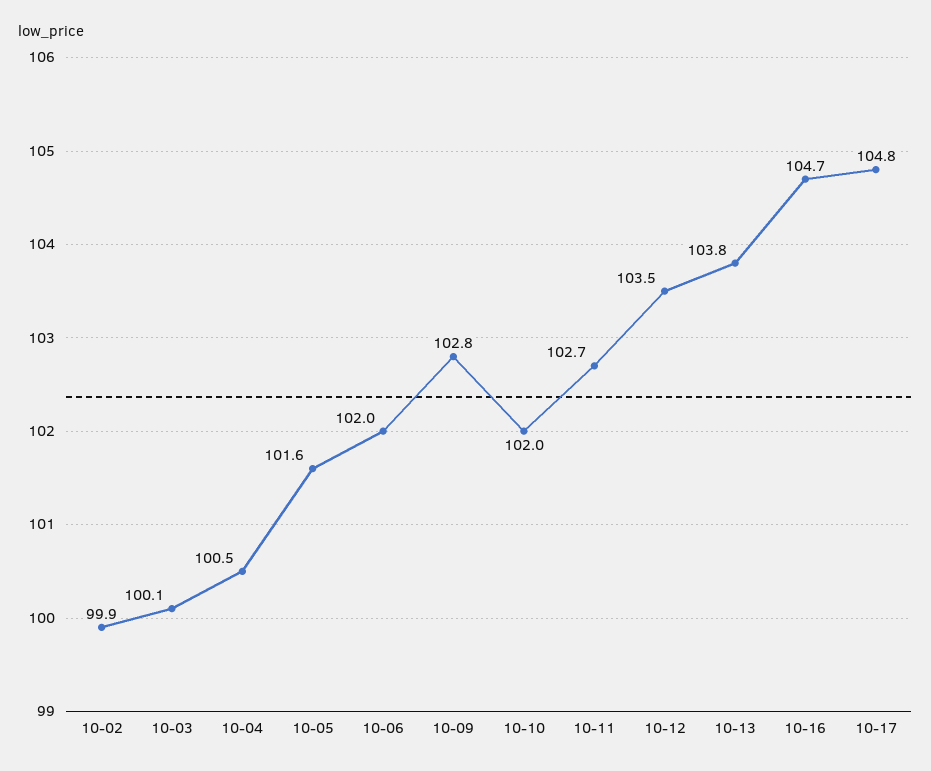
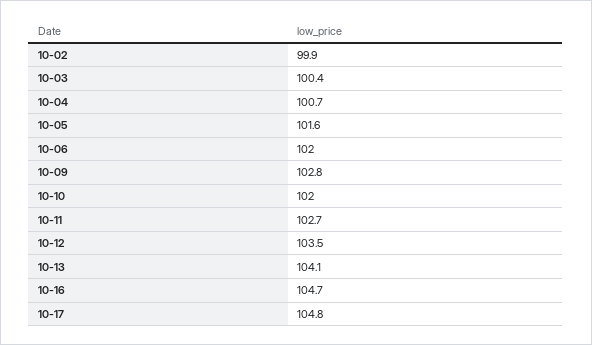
10-03: 100.1 -> 100.4
10-04: 100.5 -> 100.7
10-13: 103.8 -> 104.1

